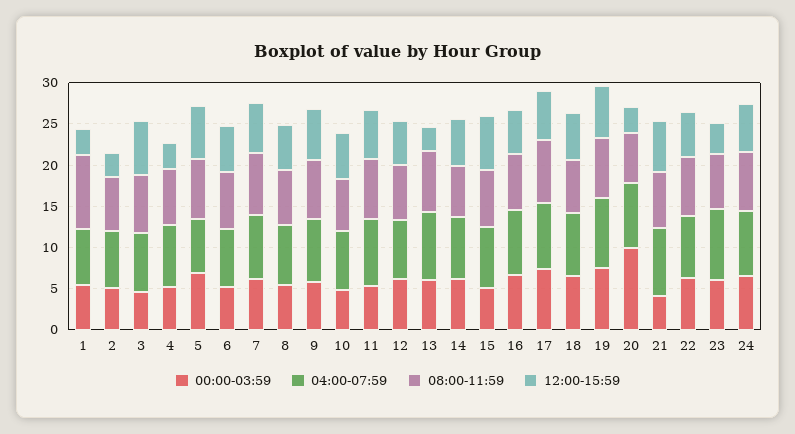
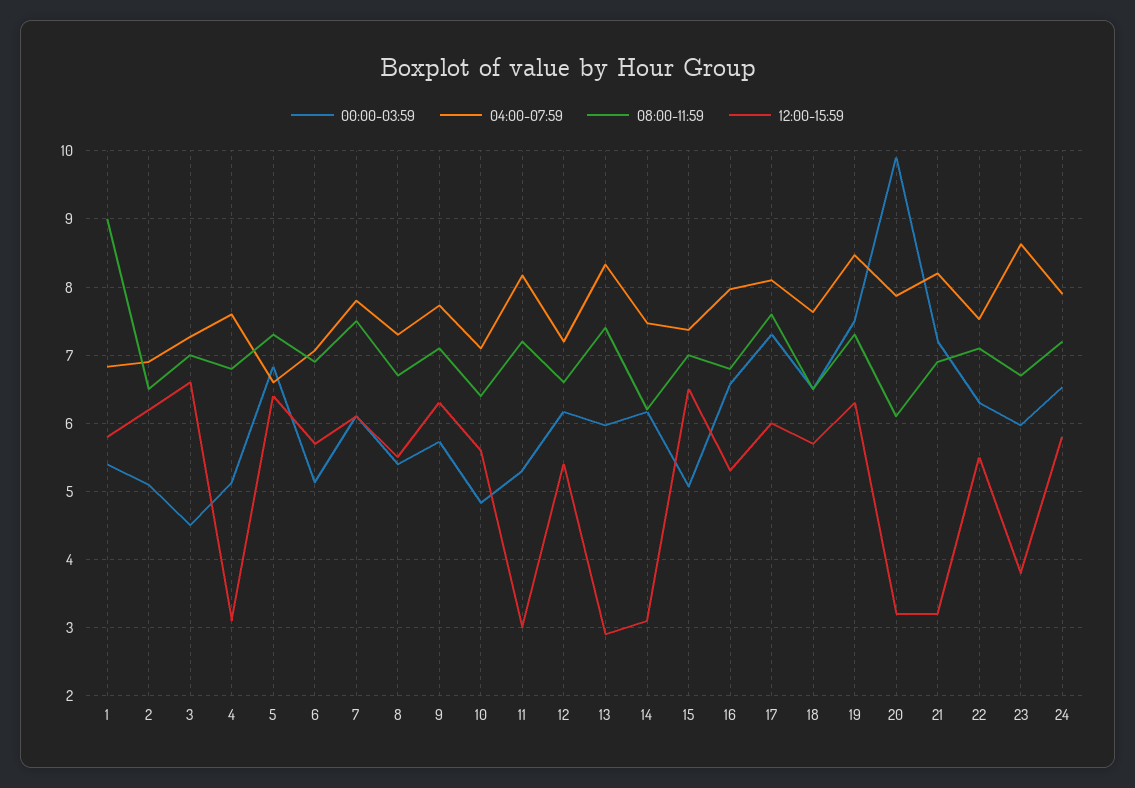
12:00-15:59, 1: 3 -> 5.8
12:00-15:59, 2: 3 -> 6.2
12:00-15:59, 11: 6 -> 3
12:00-15:59, 14: 6 -> 3.1
00:00-03:59, 21: 4 -> 7.2
12:00-15:59, 21: 6 -> 3.2

